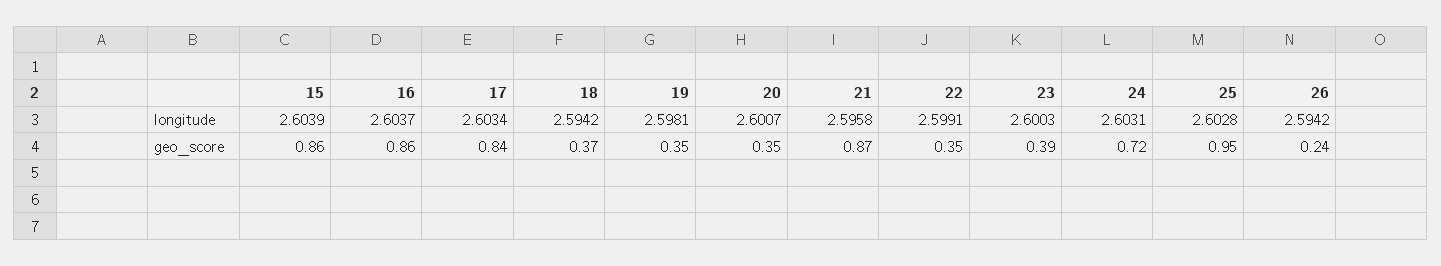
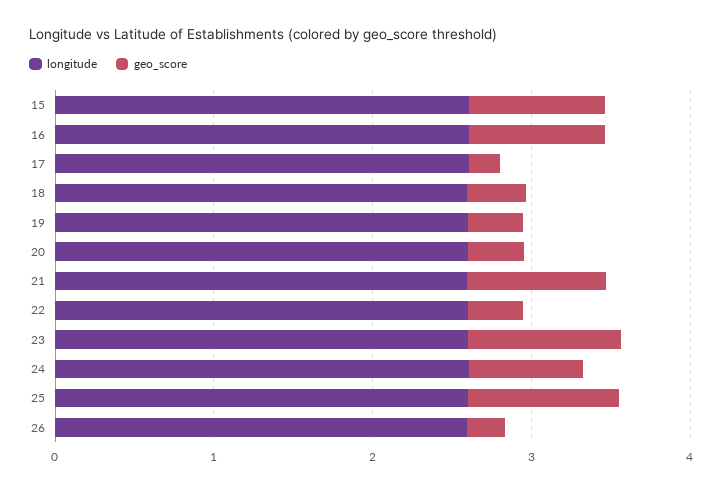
geo_score, 17: 0.84 -> 0.2
geo_score, 23: 0.39 -> 1

